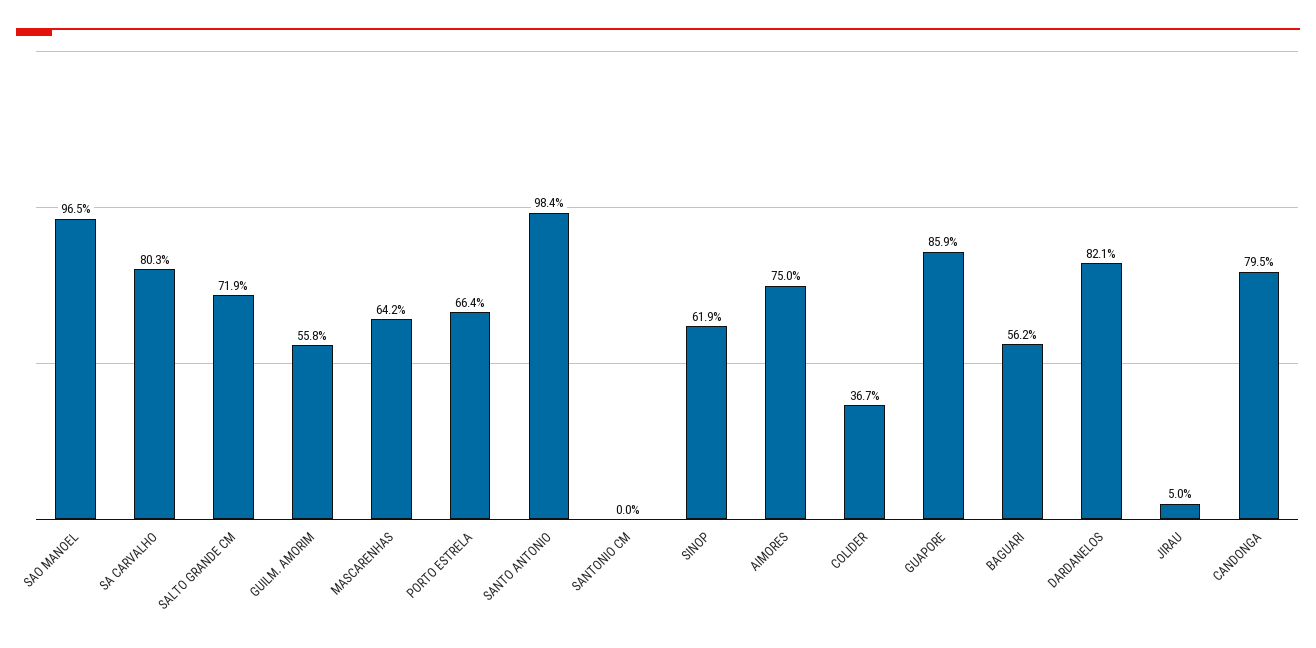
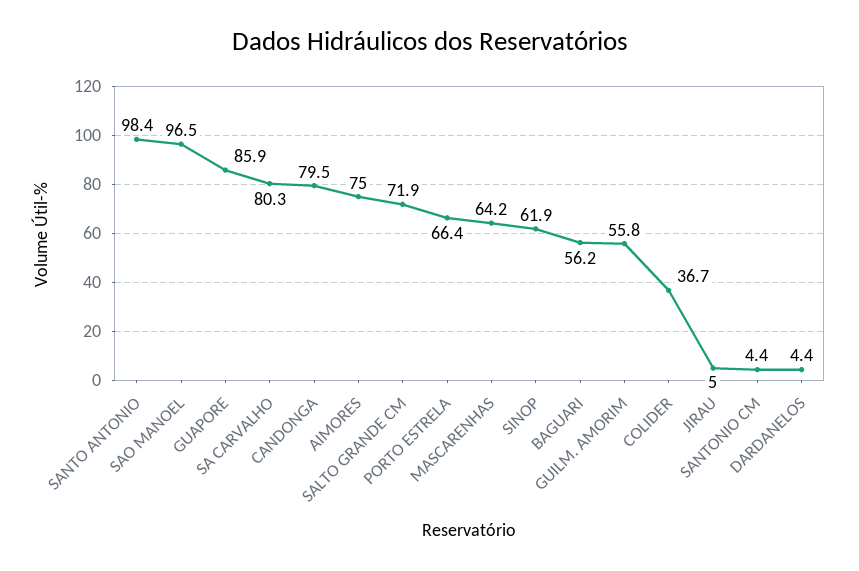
SANTONIO CM: 0 -> 4.4
DARDANELOS: 82.1 -> 4.4

